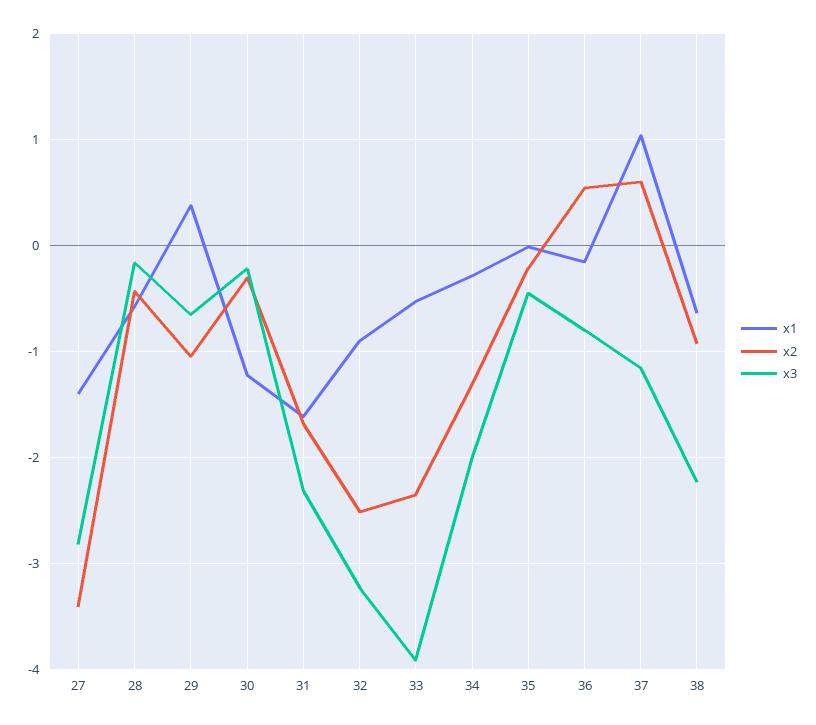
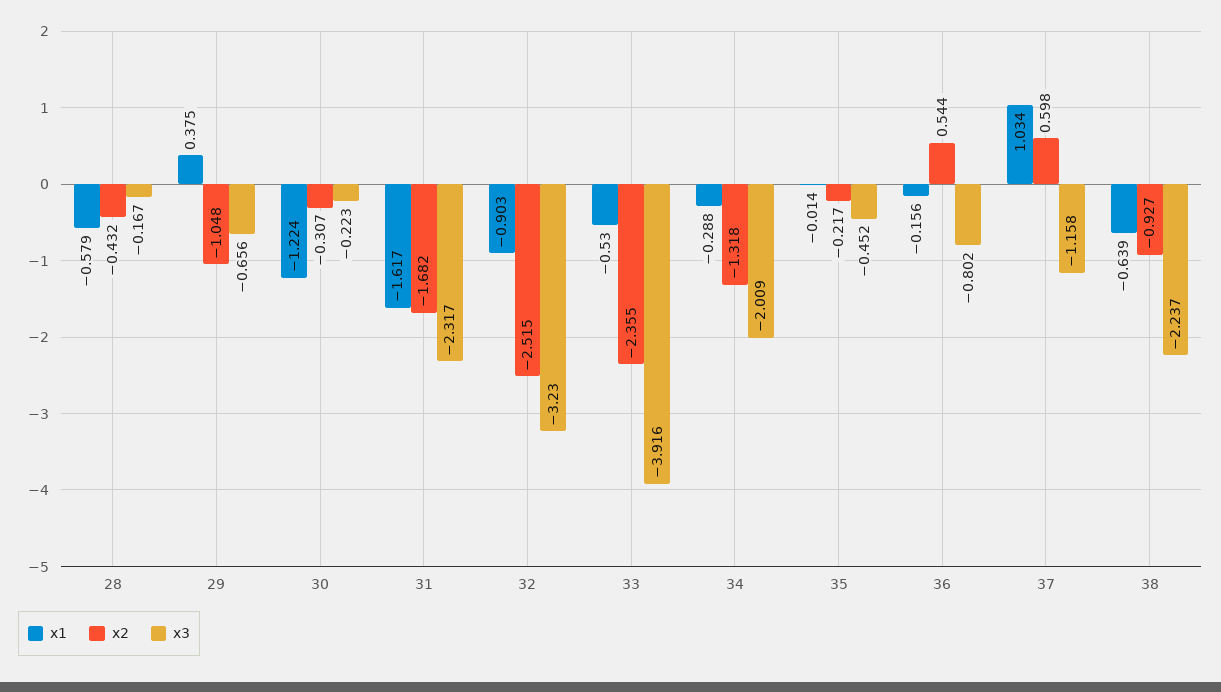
x1, 27: -1.4 -> none
x2, 27: -3.4 -> none
x3, 27: -2.8 -> none

